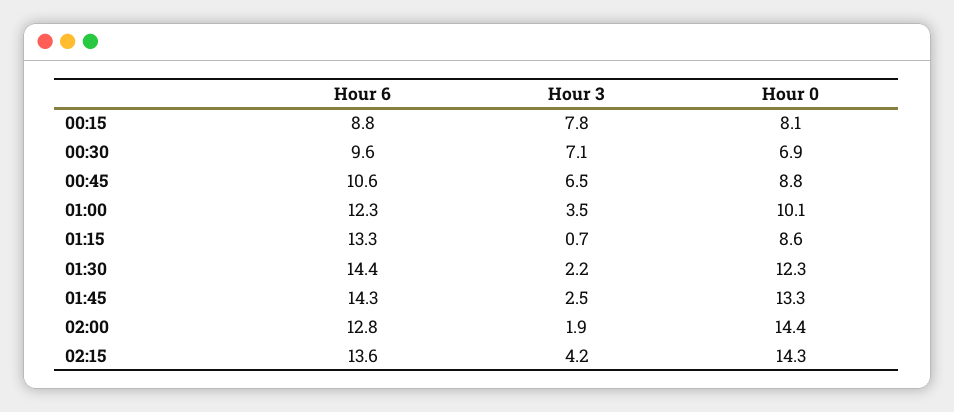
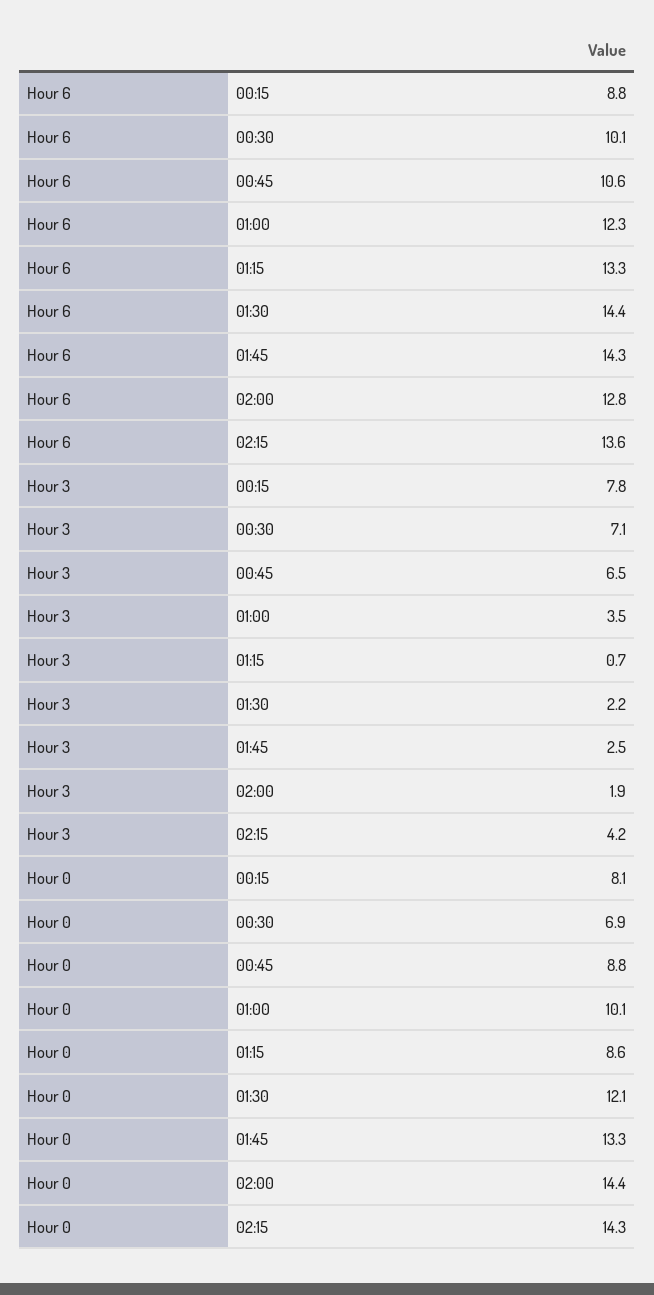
Hour 6, 00:30: 9.6 -> 10.1
Hour 0, 01:30: 12.3 -> 12.1

